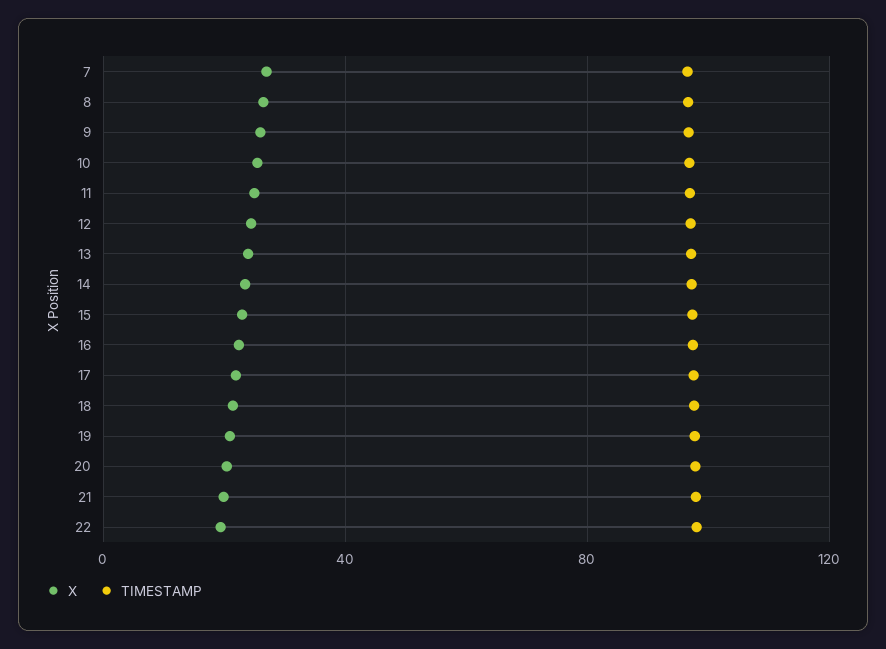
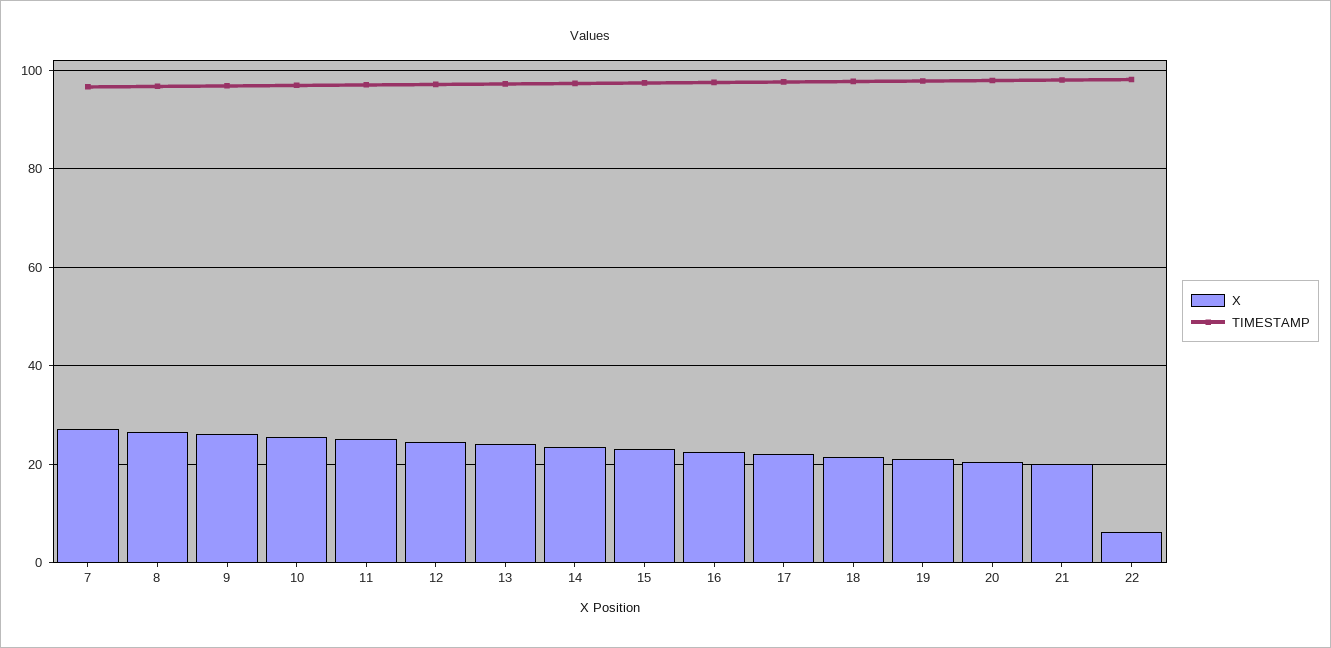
X, 22: 20 -> 6

